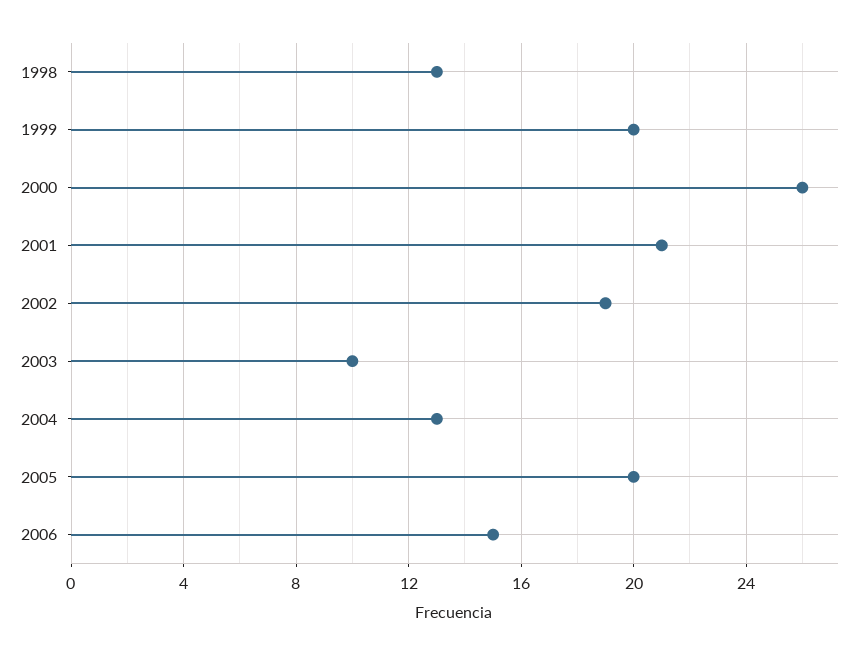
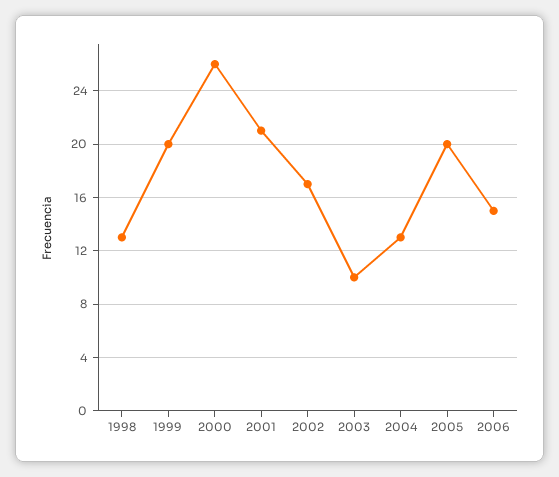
2002: 19 -> 17

